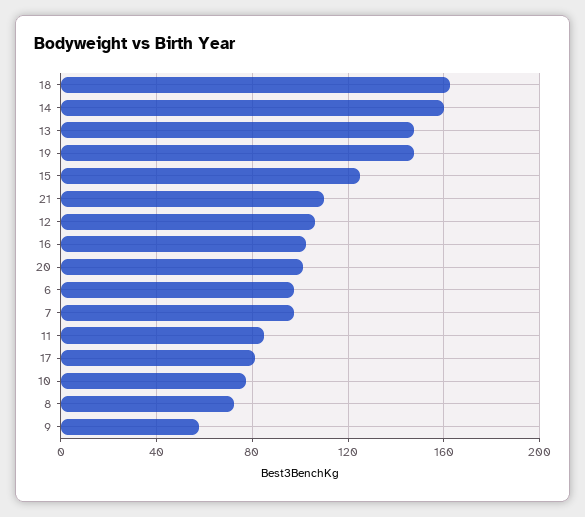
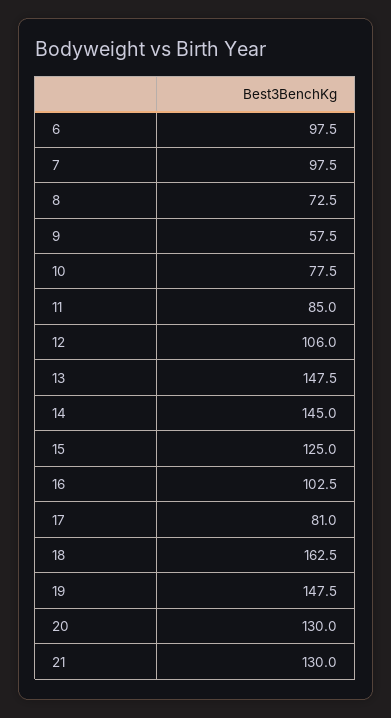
14: 160 -> 145
21: 110 -> 130
20: 100 -> 130

